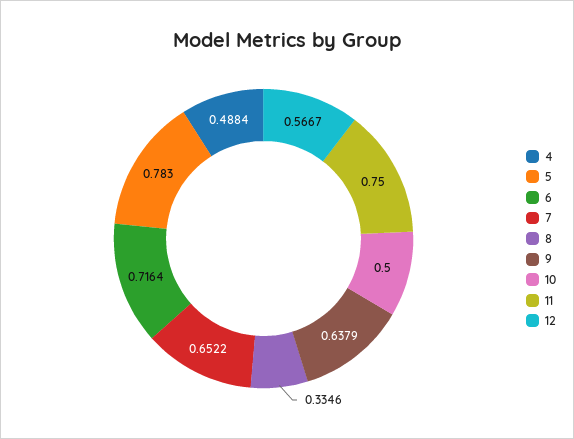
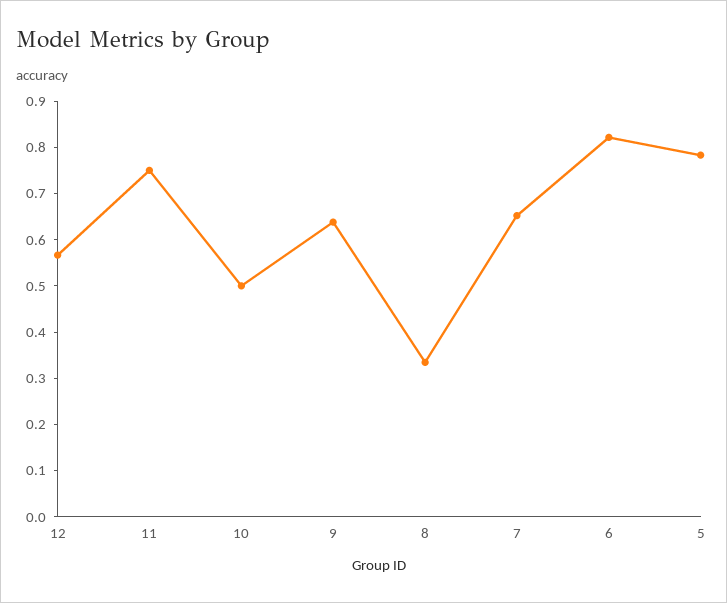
4: 0.4884 -> none
6: 0.7164 -> 0.82

